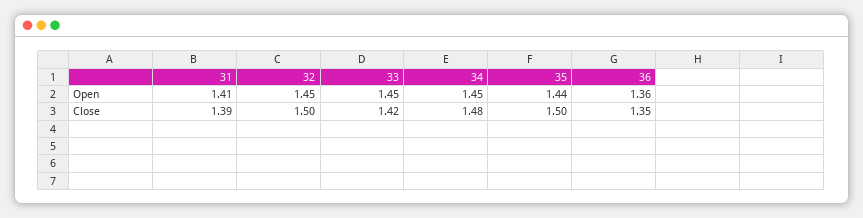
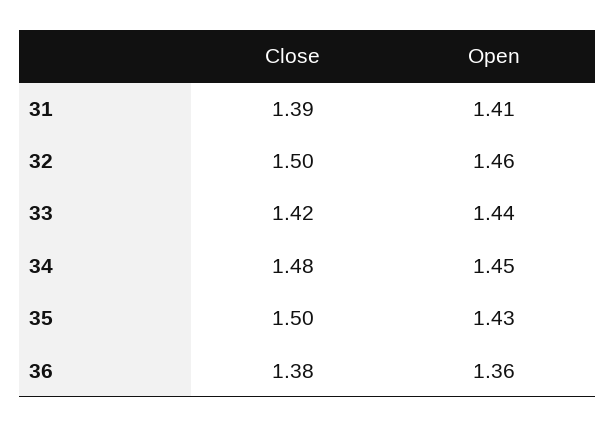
32, Open: 1.45 -> 1.46
33, Open: 1.45 -> 1.44
35, Open: 1.44 -> 1.43
36, Close: 1.35 -> 1.38

